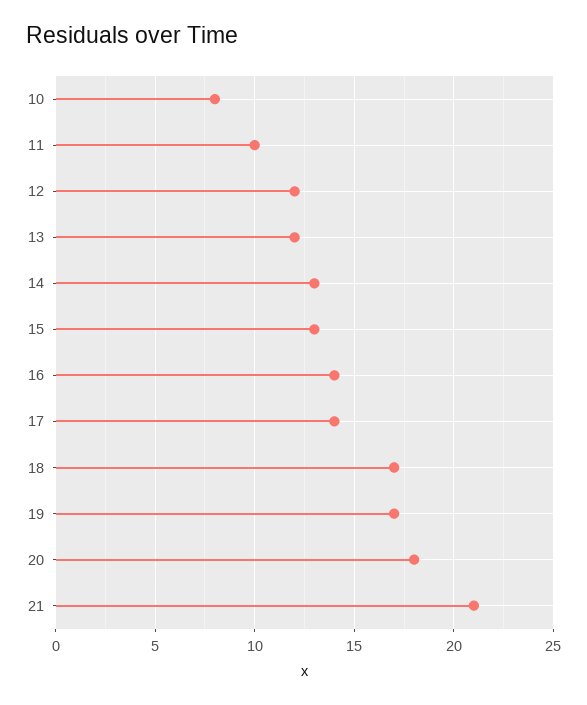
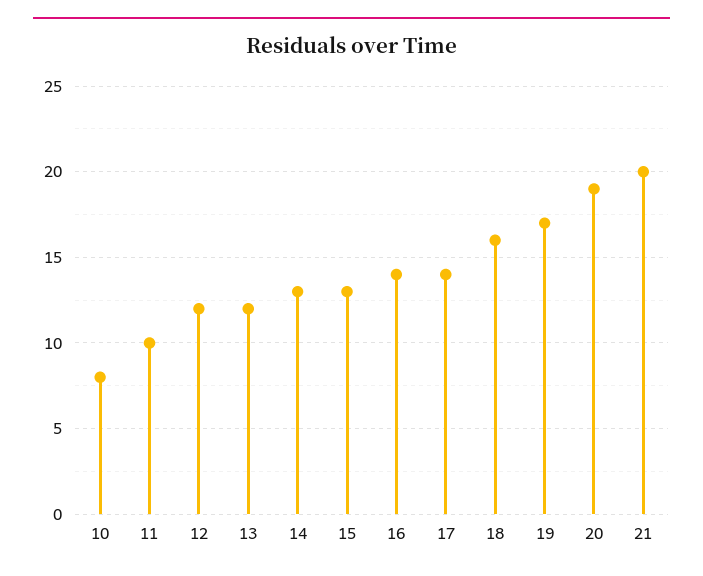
18: 17 -> 16
20: 18 -> 19
21: 21 -> 20

